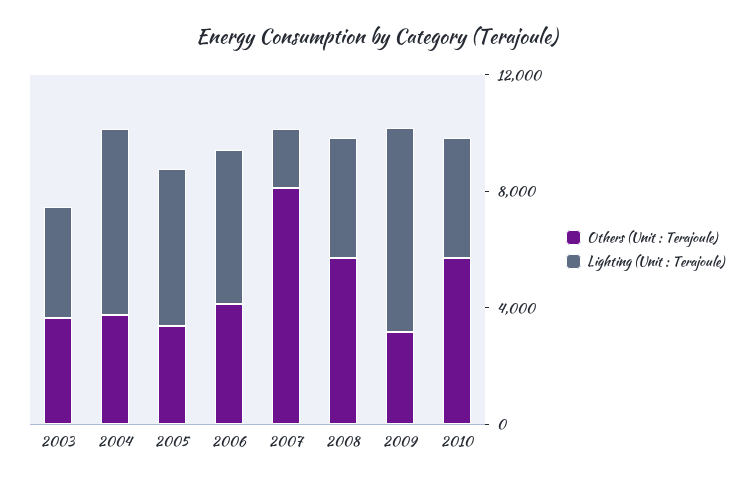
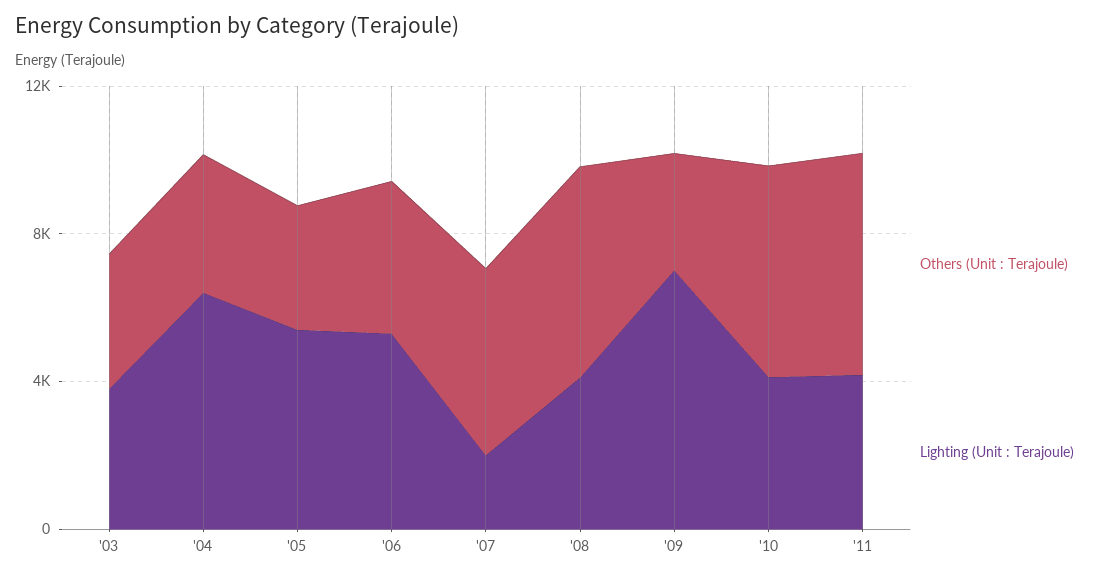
Others (Unit : Terajoule), 2007: 8000 -> 5000
Others (Unit : Terajoule), '11: none -> 6000
Lighting (Unit : Terajoule), '11: none -> 4000

